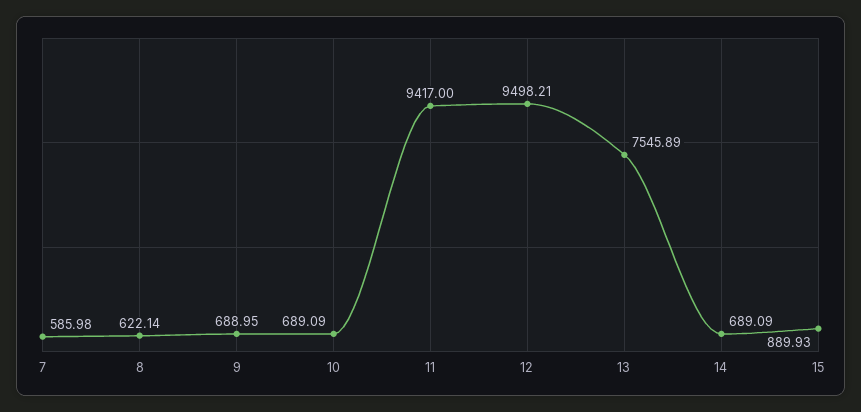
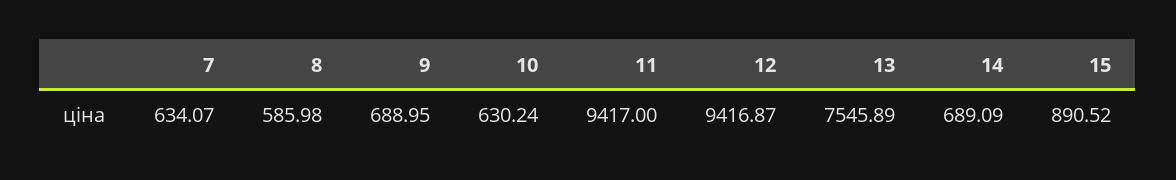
7: 585.98 -> 634.07
8: 622.14 -> 585.98
10: 689.09 -> 630.24
12: 9498.21 -> 9416.87
15: 889.93 -> 890.52

